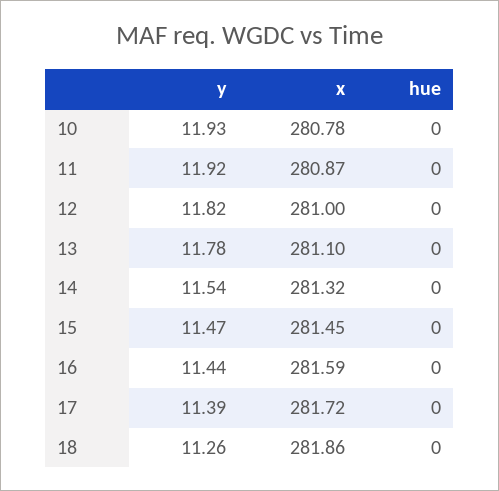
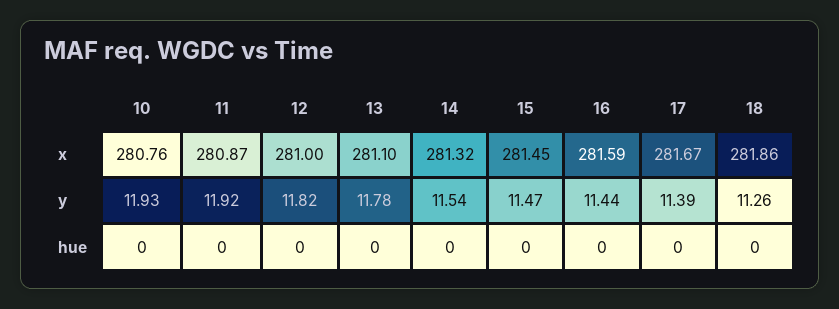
x, 10: 280.78 -> 280.76
x, 17: 281.72 -> 281.67

